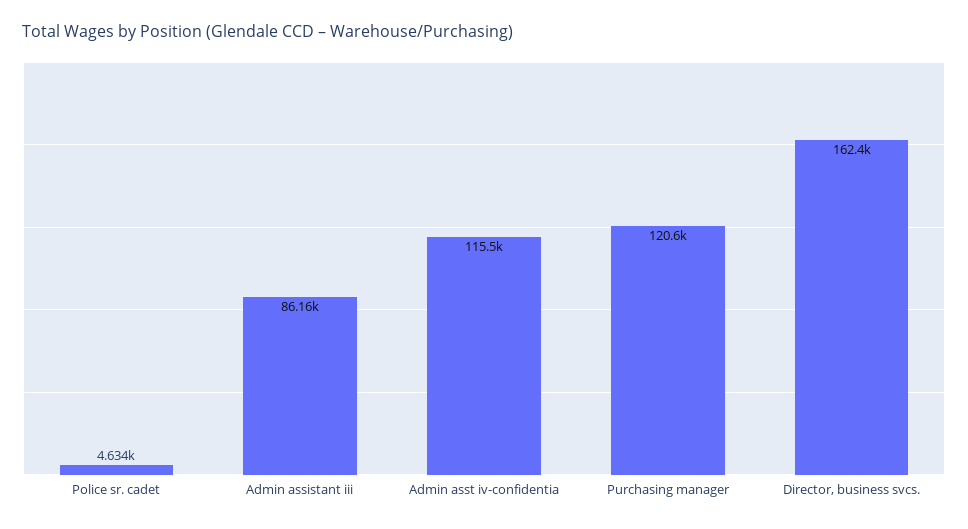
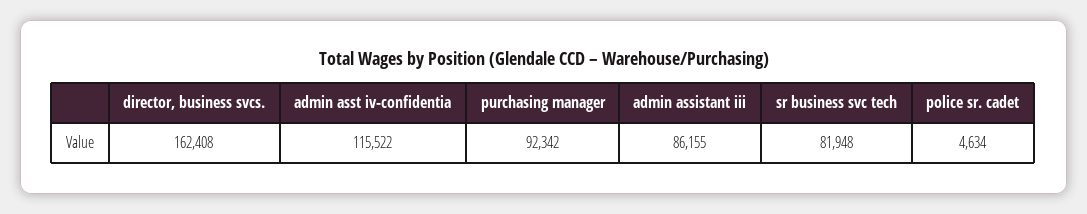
Purchasing manager: 120600 -> 92342
sr business svc tech: none -> 81948

